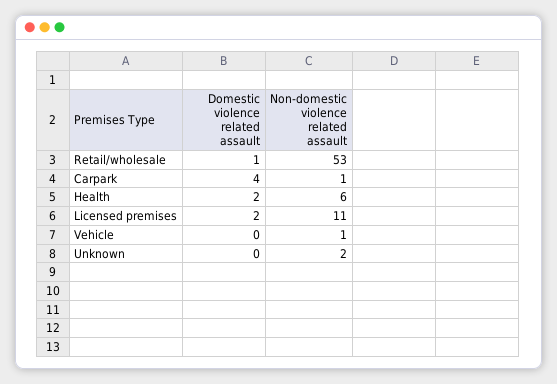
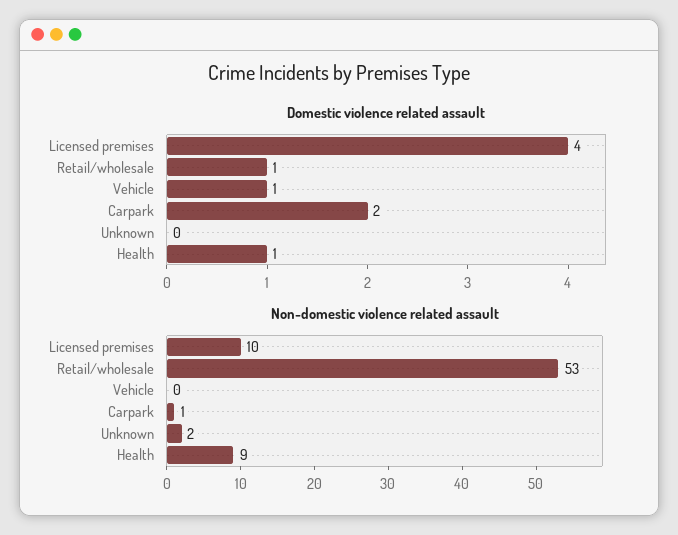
Domestic violence related assault, Carpark: 4 -> 2
Domestic violence related assault, Health: 2 -> 1
Non-domestic violence related assault, Health: 6 -> 9
Domestic violence related assault, Licensed premises: 2 -> 4
Non-domestic violence related assault, Licensed premises: 11 -> 10
Domestic violence related assault, Vehicle: 0 -> 1
Non-domestic violence related assault, Vehicle: 1 -> 0

